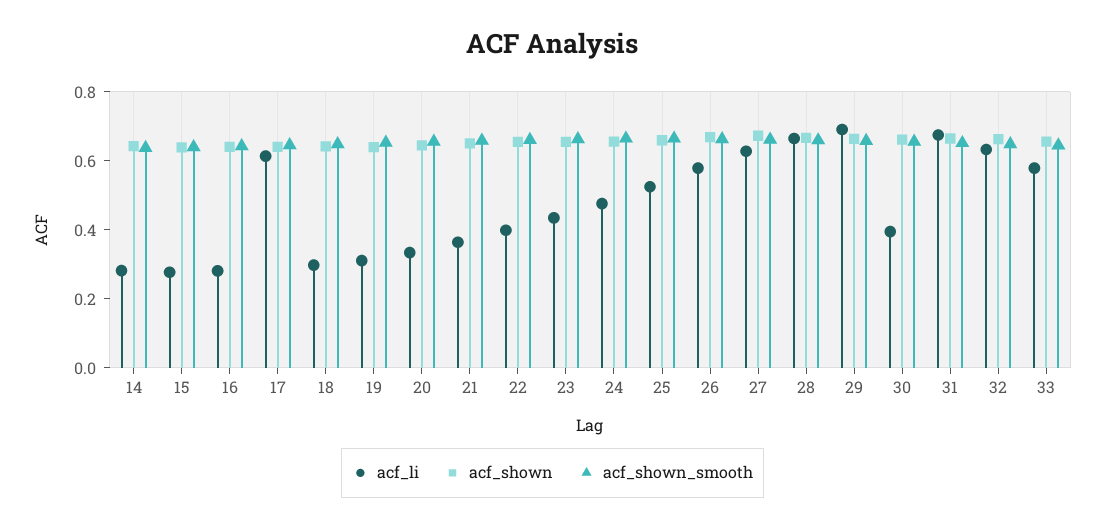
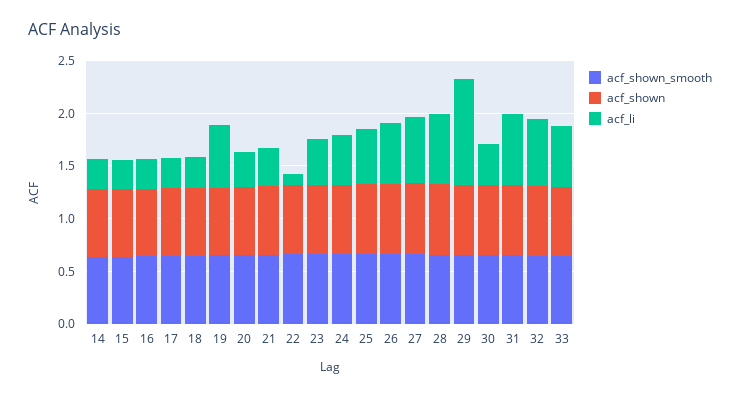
acf_li, 17: 0.6 -> 0.3
acf_li, 19: 0.3 -> 0.6
acf_li, 22: 0.4 -> 0.1
acf_li, 29: 0.7 -> 1

